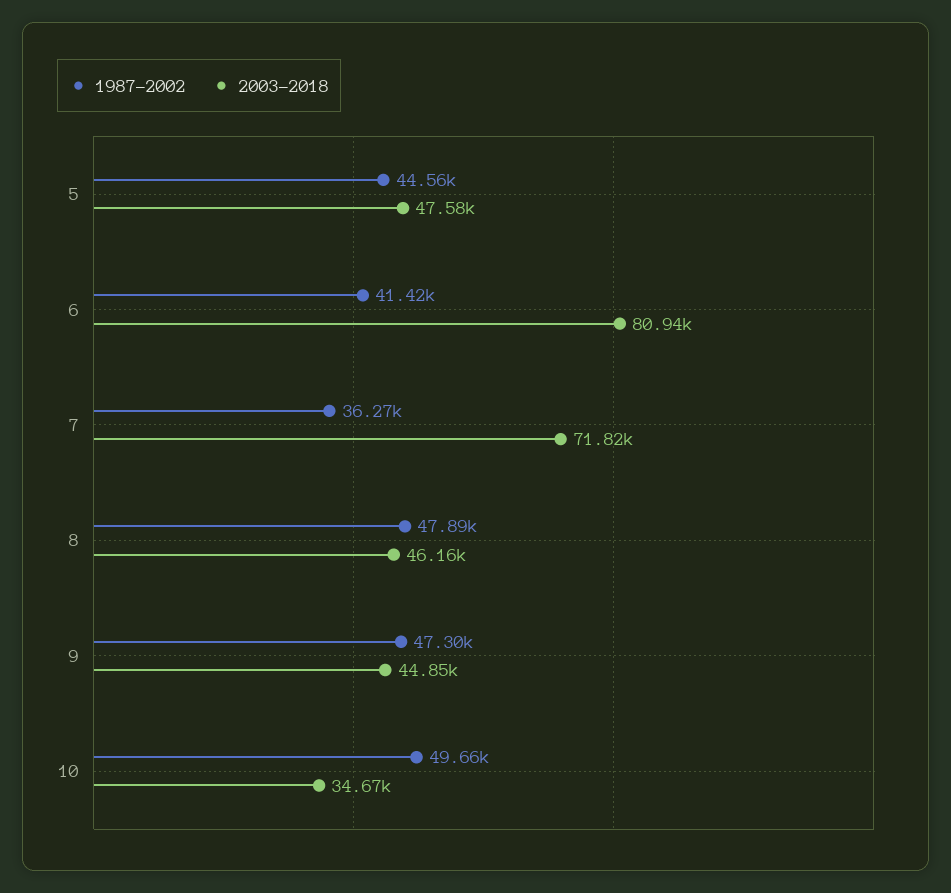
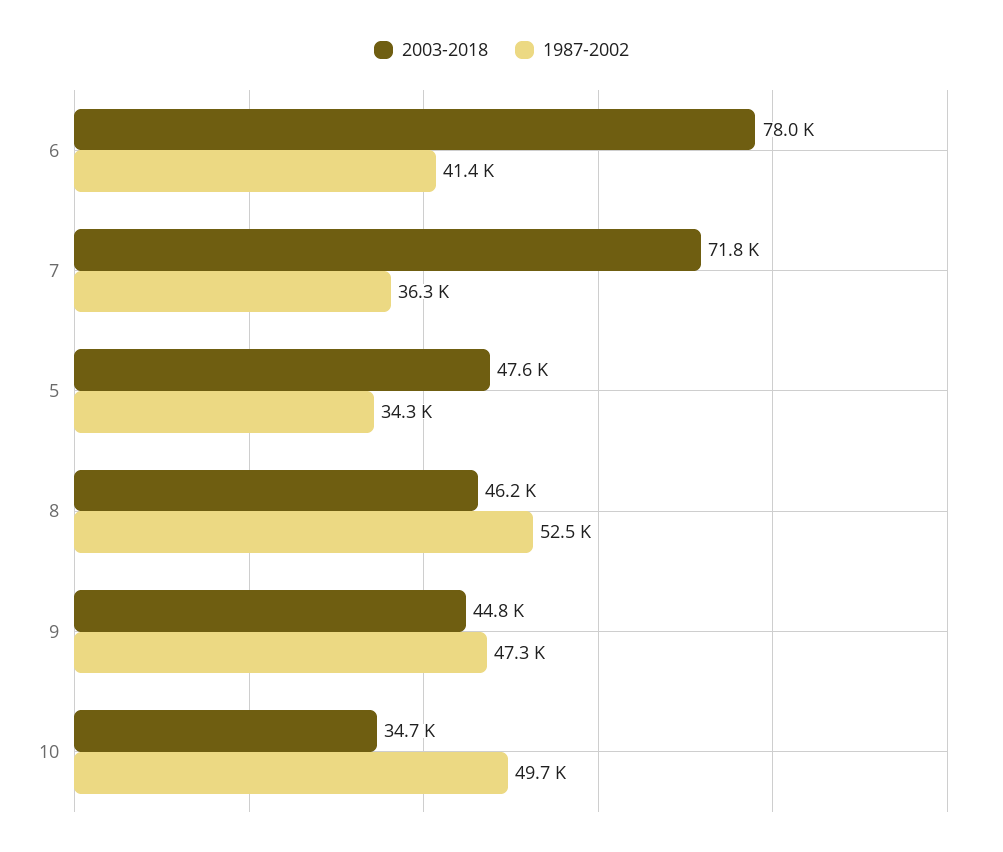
1987-2002, 5: 44560 -> 34300
2003-2018, 6: 80940 -> 78000
1987-2002, 8: 47890 -> 52500

